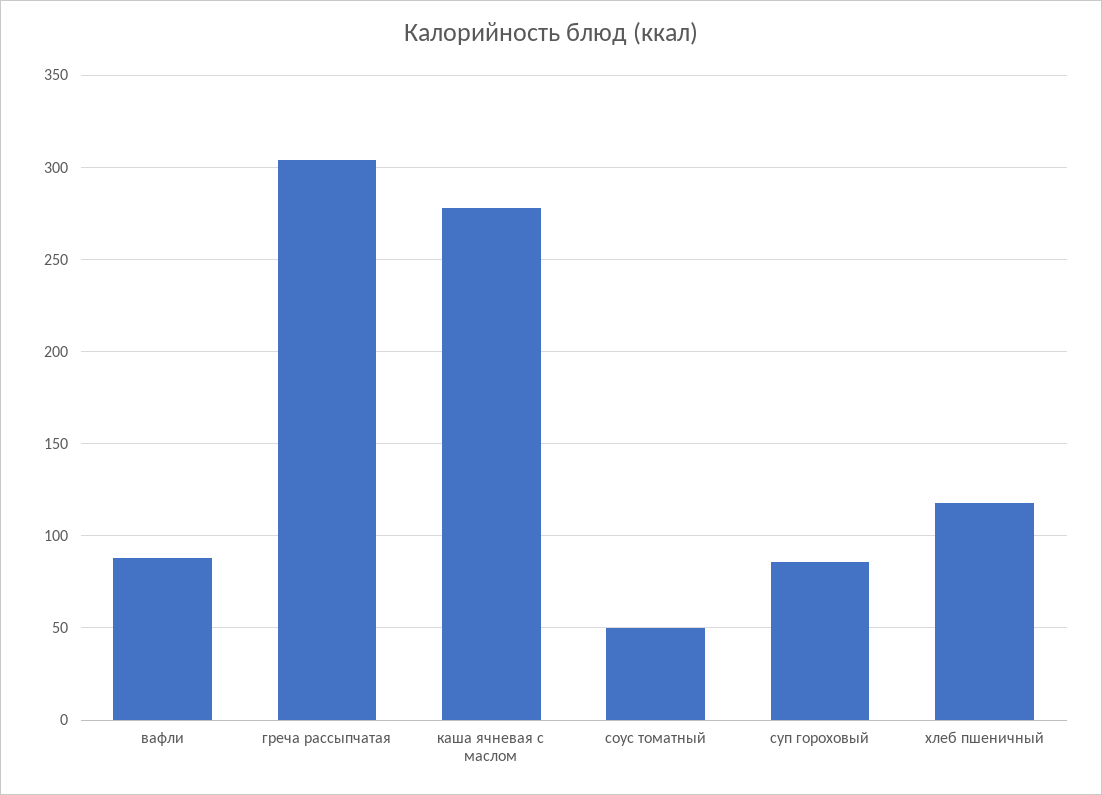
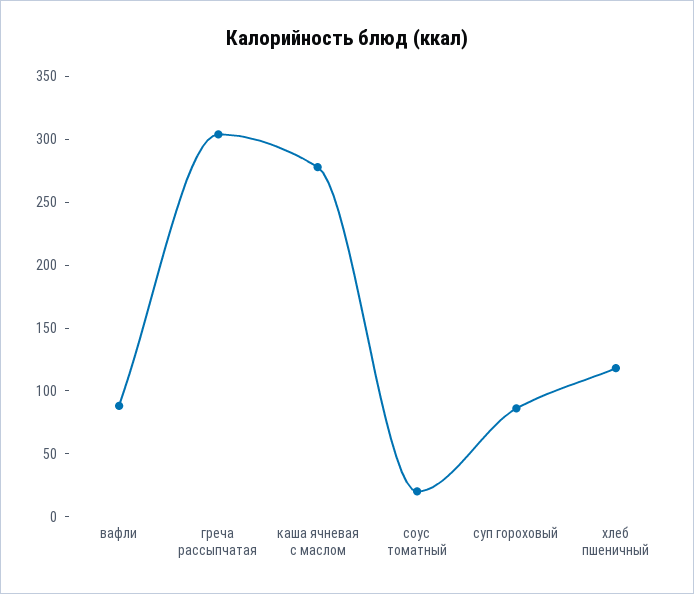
соус томатный: 50 -> 20

